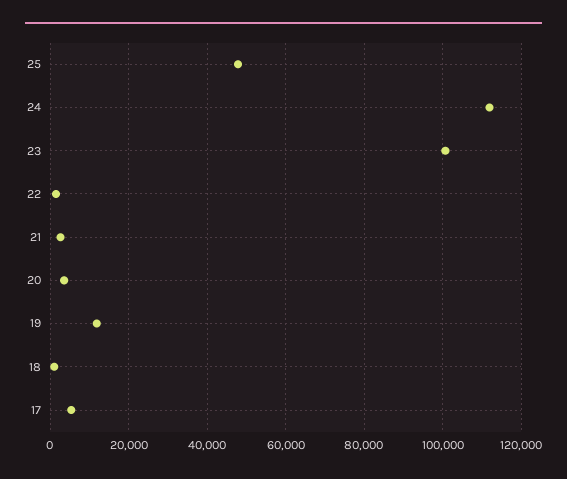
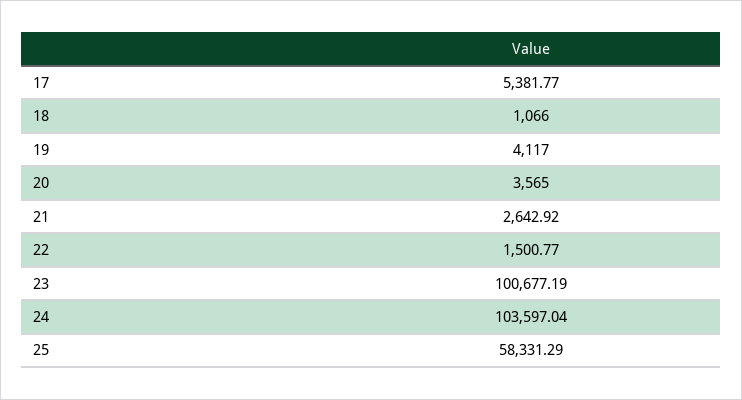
25: 48000 -> 58331.29
24: 112000 -> 103597.04
19: 12000 -> 4117

